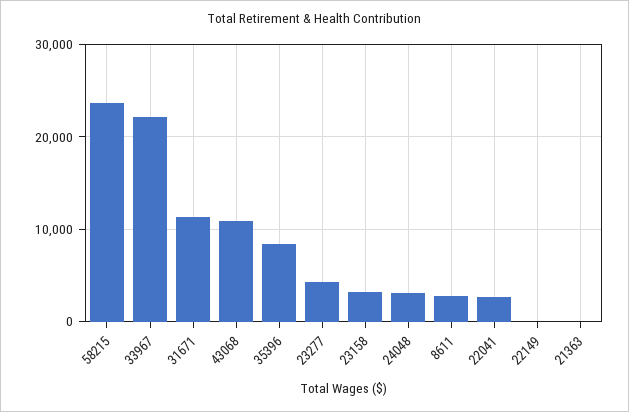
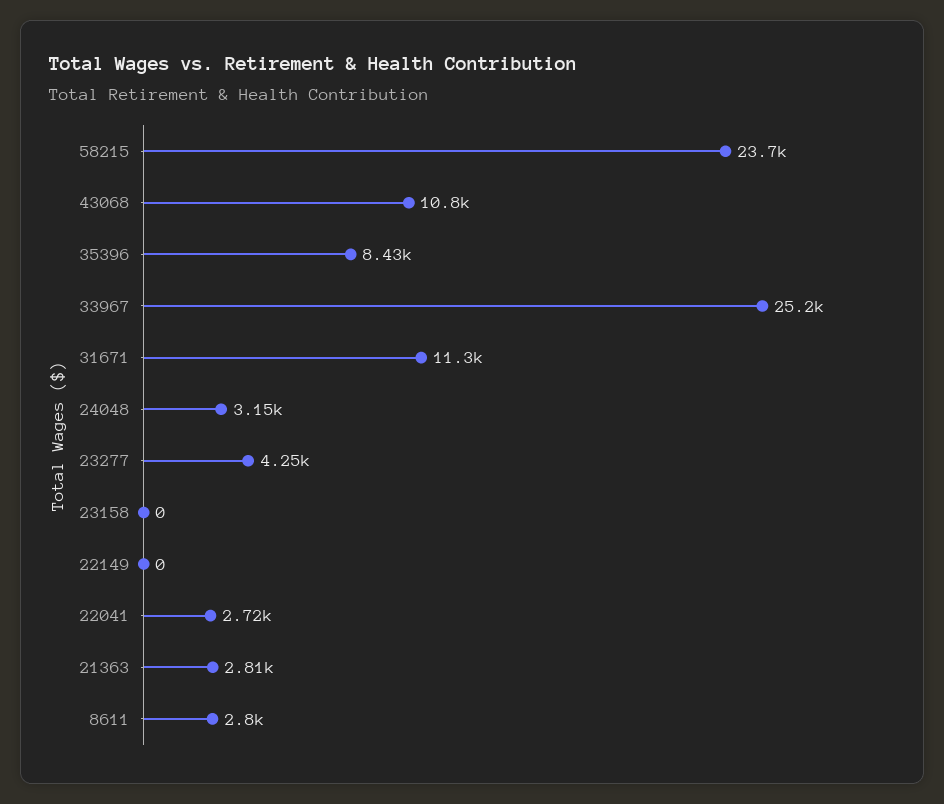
33967: 22000 -> 25200
23158: 3000 -> 0
21363: 0 -> 2810

